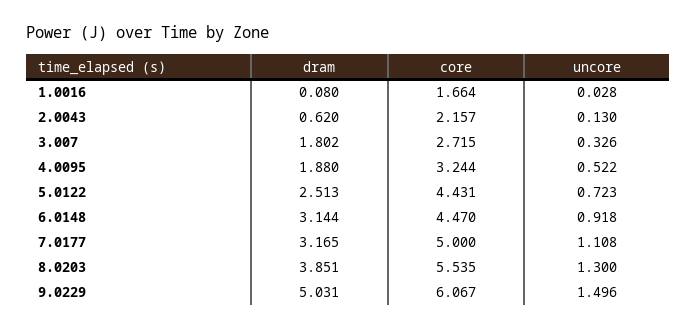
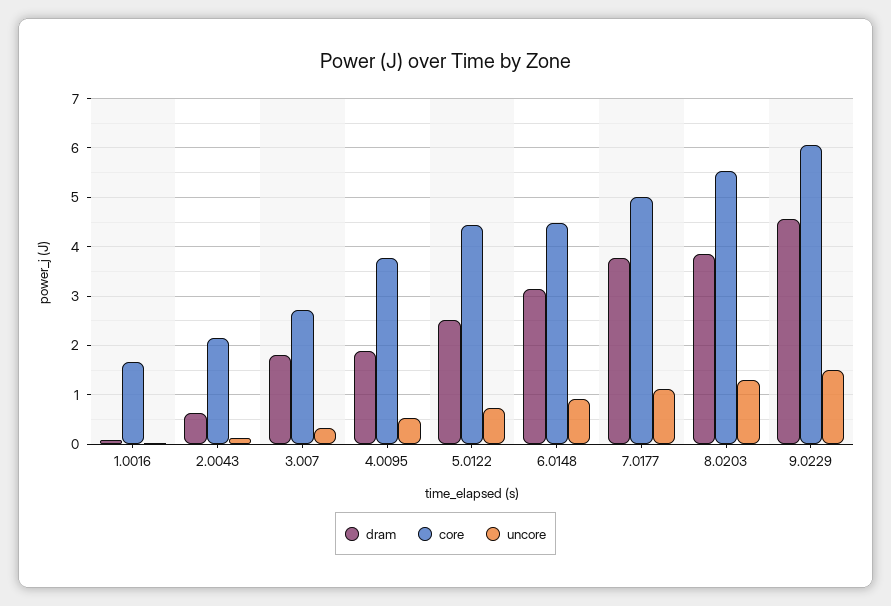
core, 4.0095: 3.244 -> 3.8
dram, 7.0177: 3.165 -> 3.8
dram, 9.0229: 5.031 -> 4.6

